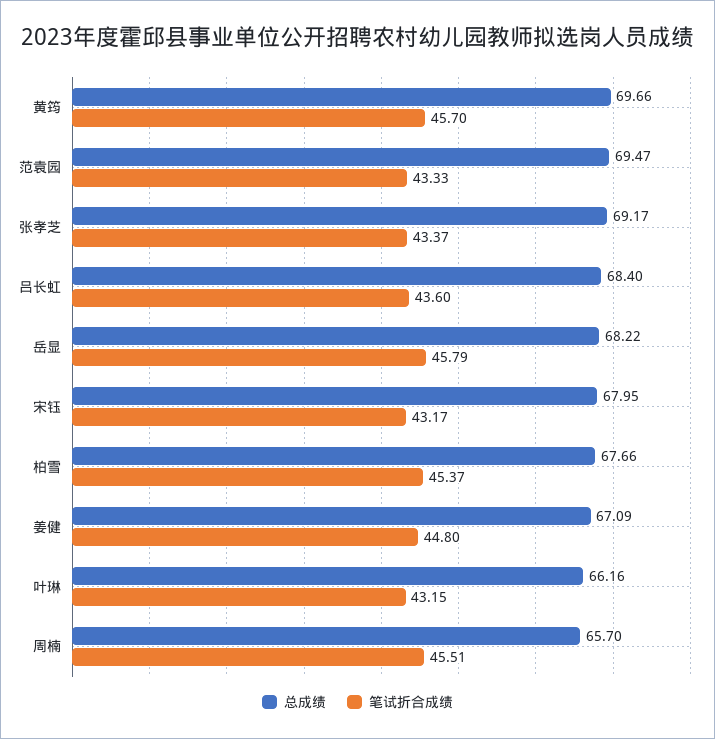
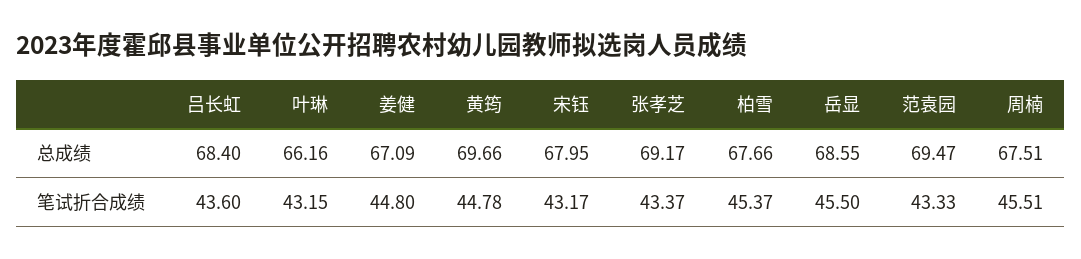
笔试折合成绩, 黄筠: 45.7 -> 44.78
总成绩, 岳显: 68.22 -> 68.55
笔试折合成绩, 岳显: 45.79 -> 45.5
总成绩, 周楠: 65.7 -> 67.51

